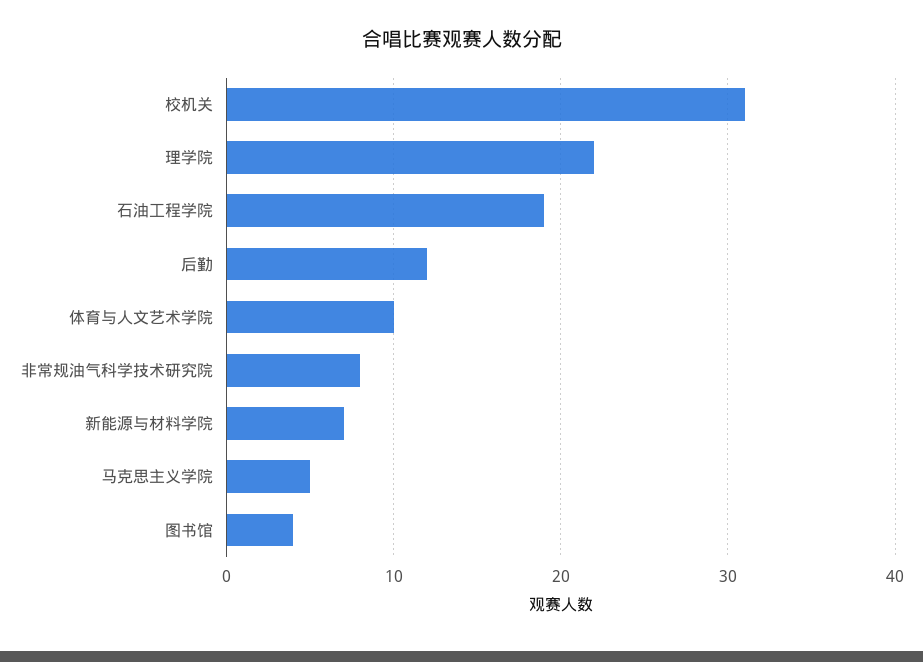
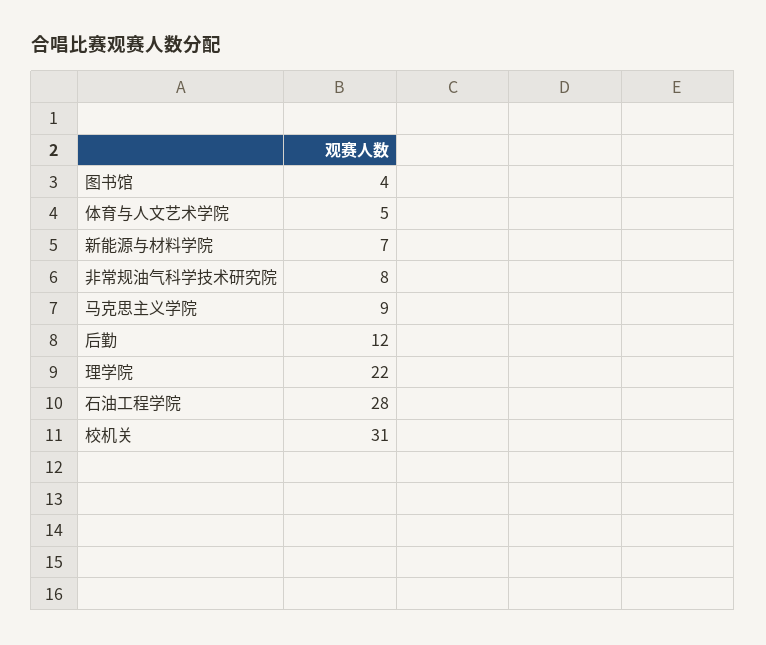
石油工程学院: 19 -> 28
体育与人文艺术学院: 10 -> 5
马克思主义学院: 5 -> 9

